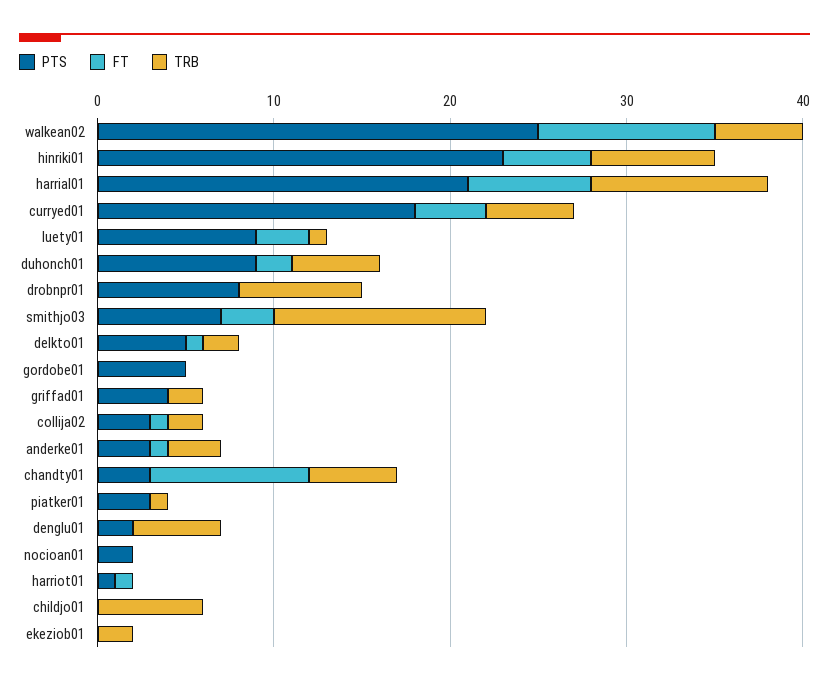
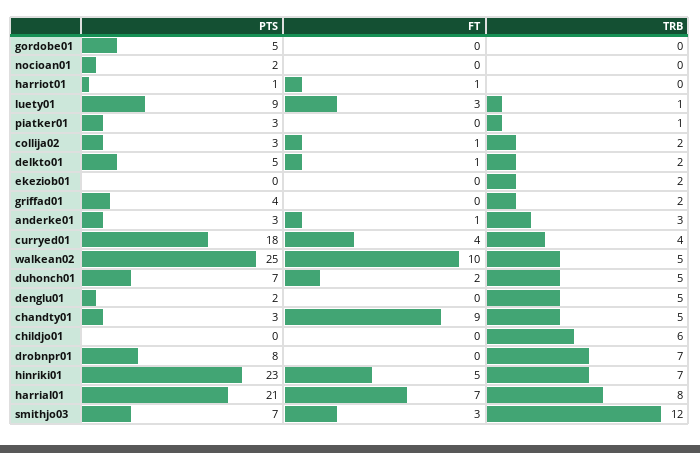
TRB, harrial01: 10 -> 8
TRB, curryed01: 5 -> 4
PTS, duhonch01: 9 -> 7

